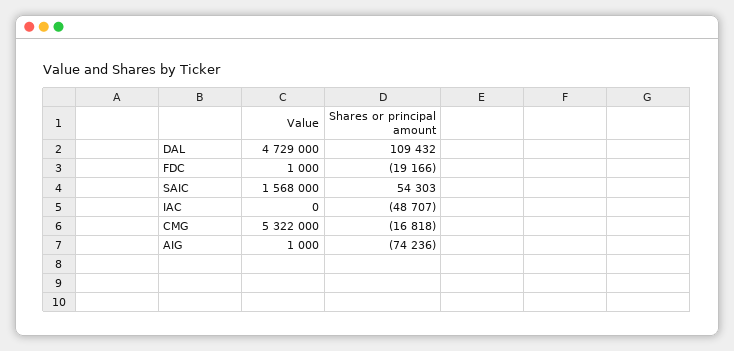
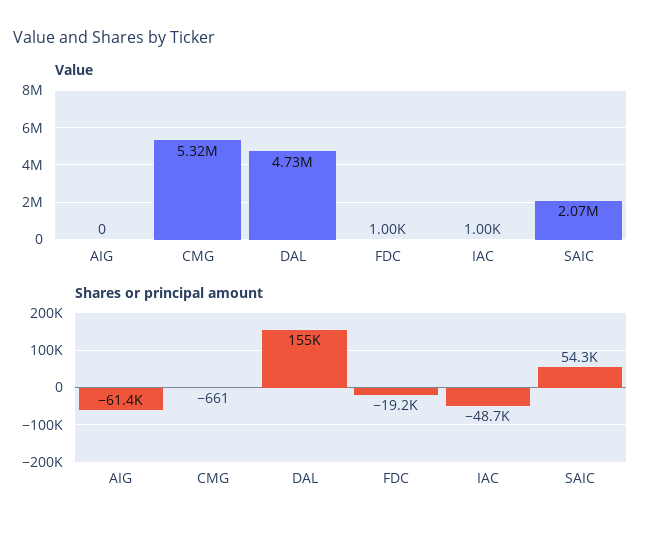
Shares or principal amount, DAL: 109432 -> 155000
Value, SAIC: 1568000 -> 2070000
Value, IAC: 0 -> 1000
Shares or principal amount, CMG: -16818 -> -661
Value, AIG: 1000 -> 0
Shares or principal amount, AIG: -74236 -> -61400

